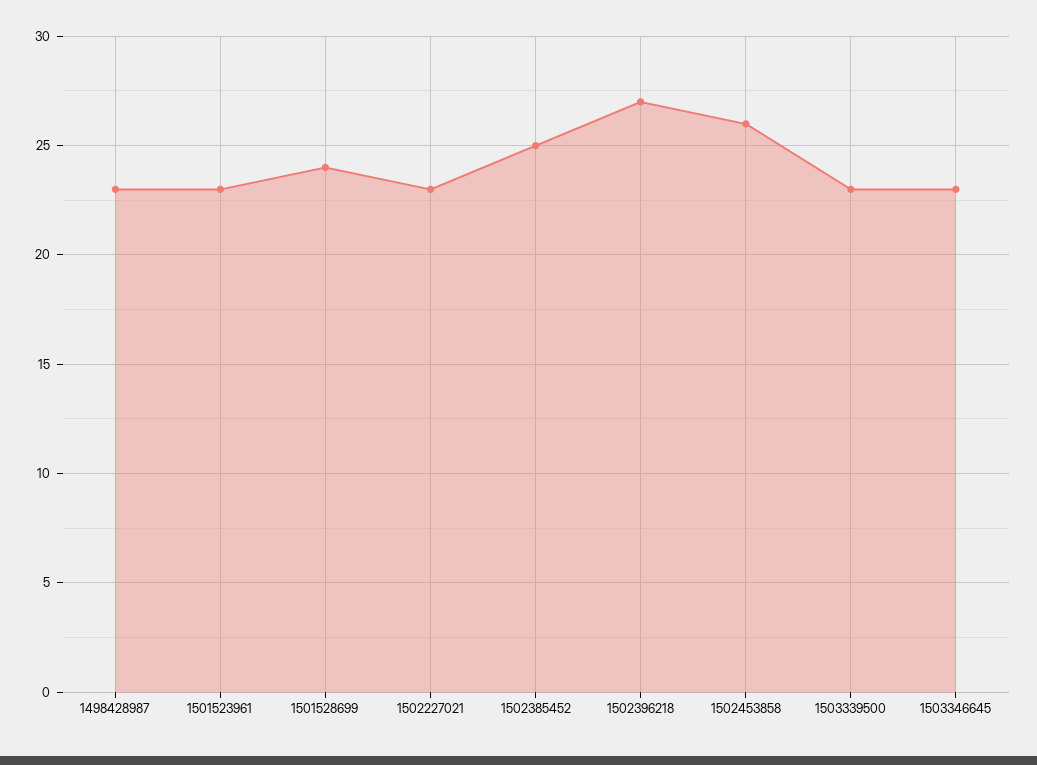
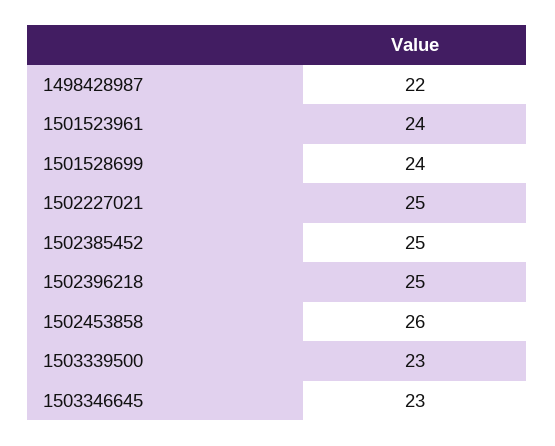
1498428987: 23 -> 22
1501523961: 23 -> 24
1502227021: 23 -> 25
1502396218: 27 -> 25

